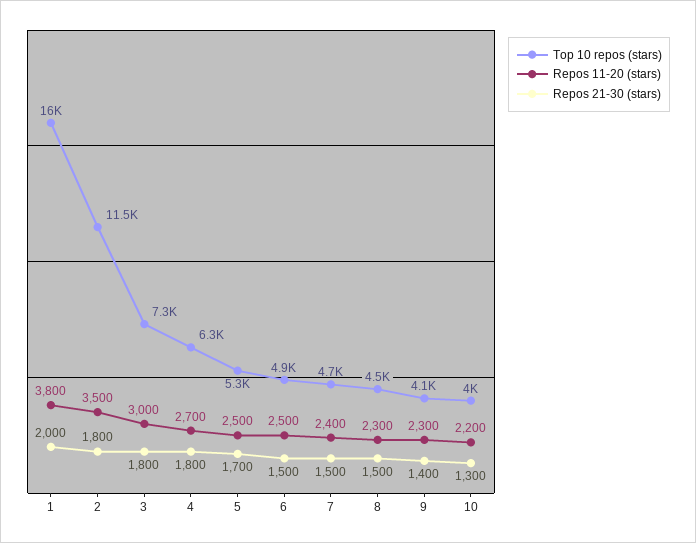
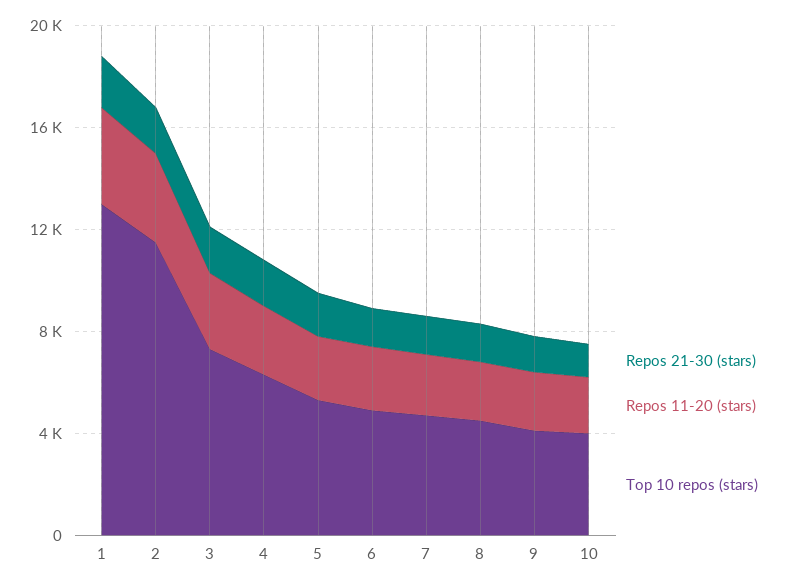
Top 10 repos (stars), 1: 16000 -> 13000

